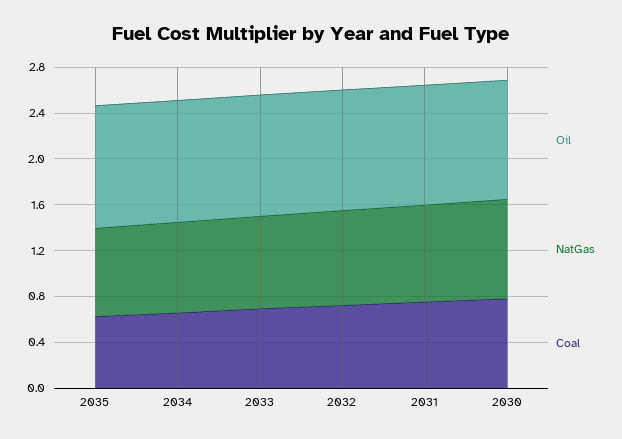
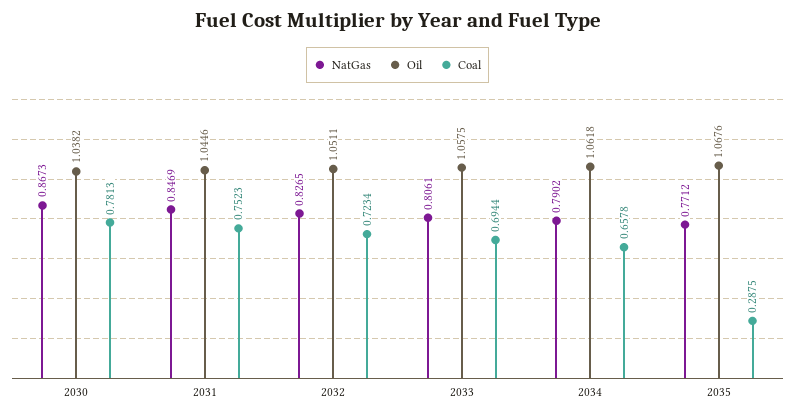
Coal, 2035: 0.6 -> 0.2875

